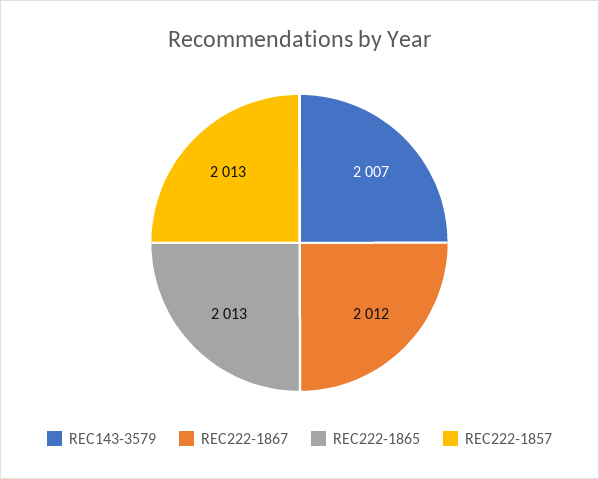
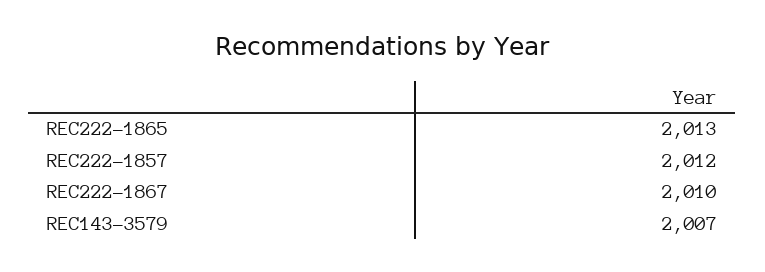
REC222-1867: 2012 -> 2010
REC222-1857: 2013 -> 2012

